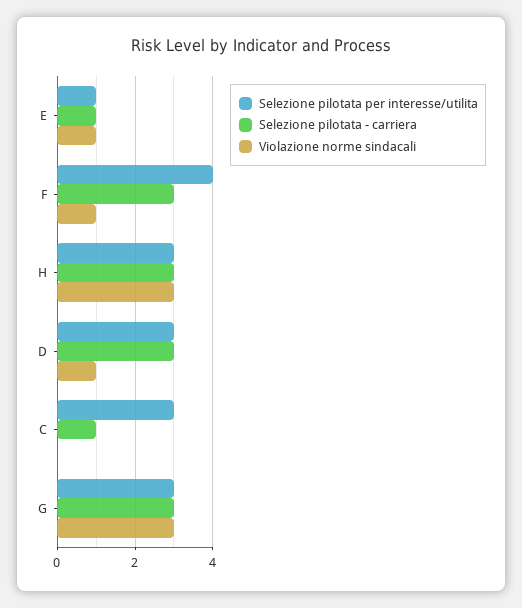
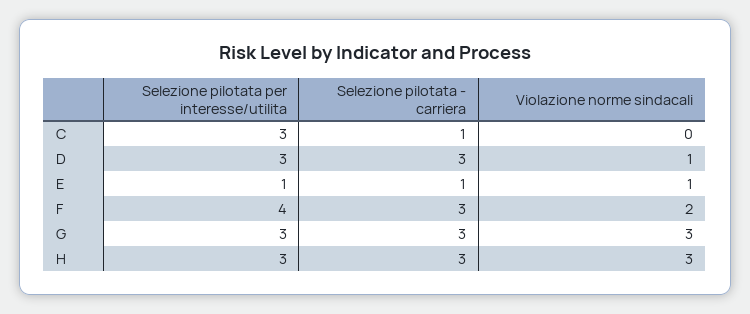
Violazione norme sindacali, F: 1 -> 2

